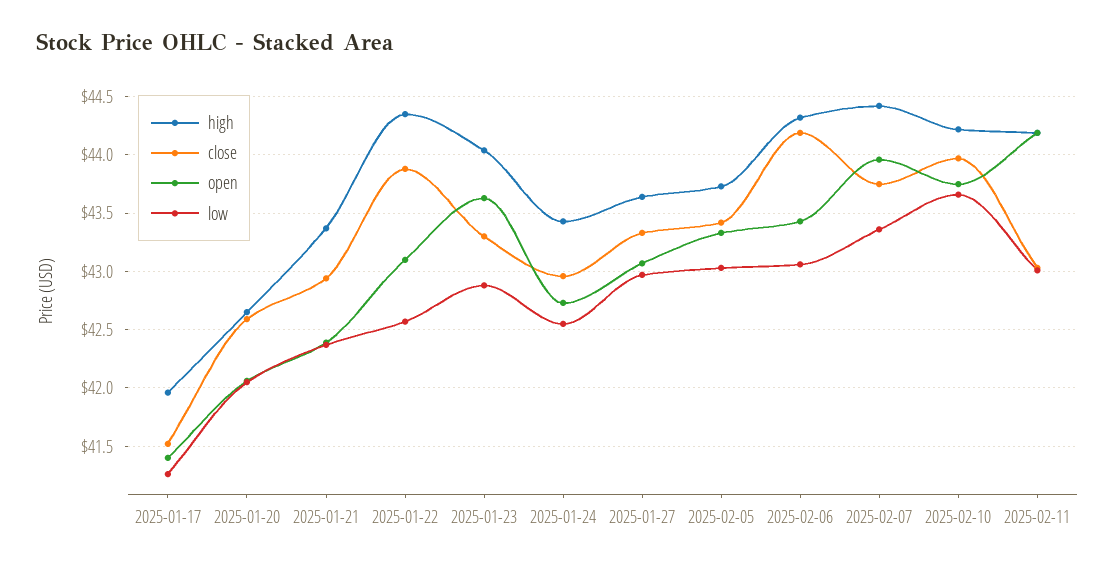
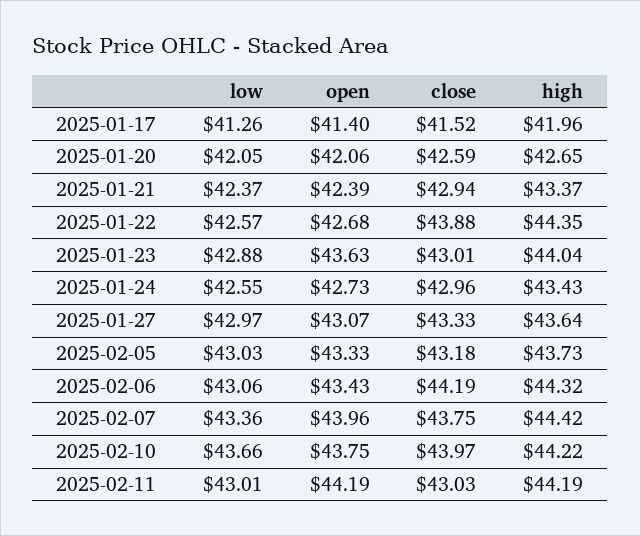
open, 2025-01-22: 43.1 -> 42.68
close, 2025-01-23: 43.3 -> 43.01
close, 2025-02-05: 43.4 -> 43.18

